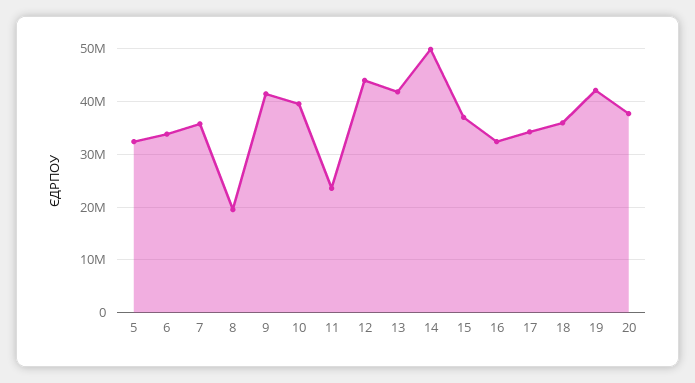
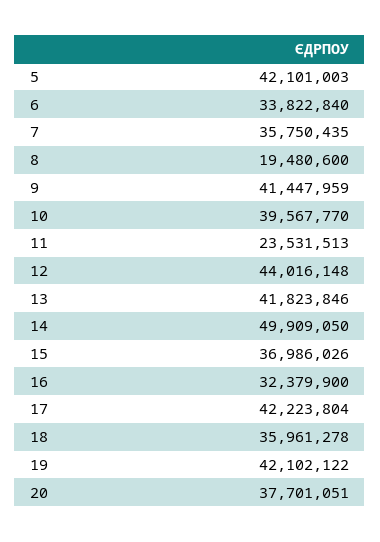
5: 32000000 -> 42101003
17: 34000000 -> 42223804

